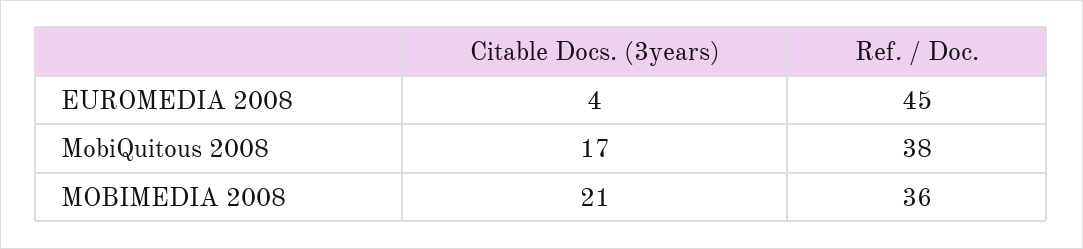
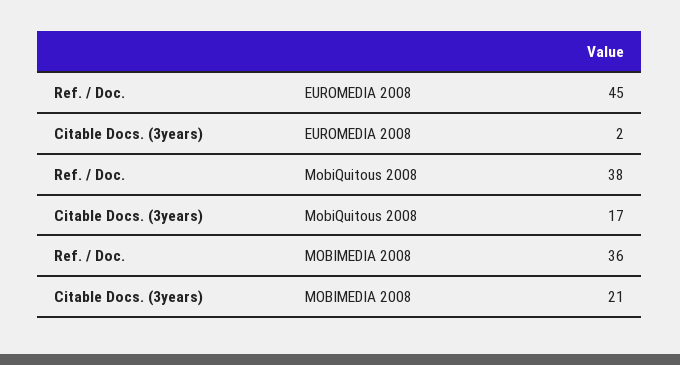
Citable Docs. (3years), EUROMEDIA 2008: 4 -> 2

